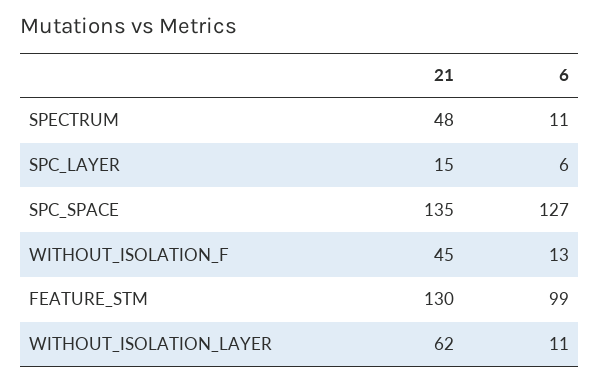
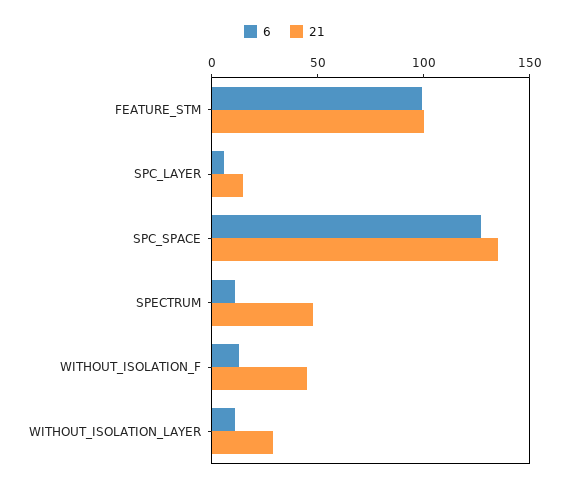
21, FEATURE_STM: 130 -> 100
21, WITHOUT_ISOLATION_LAYER: 62 -> 30

